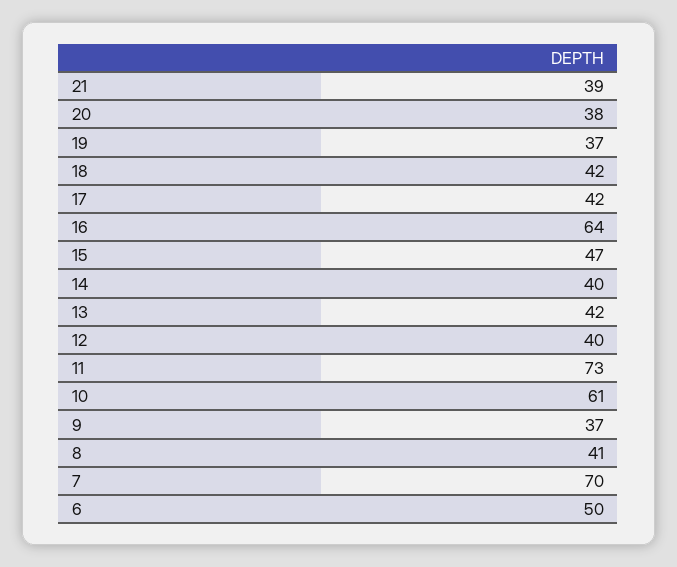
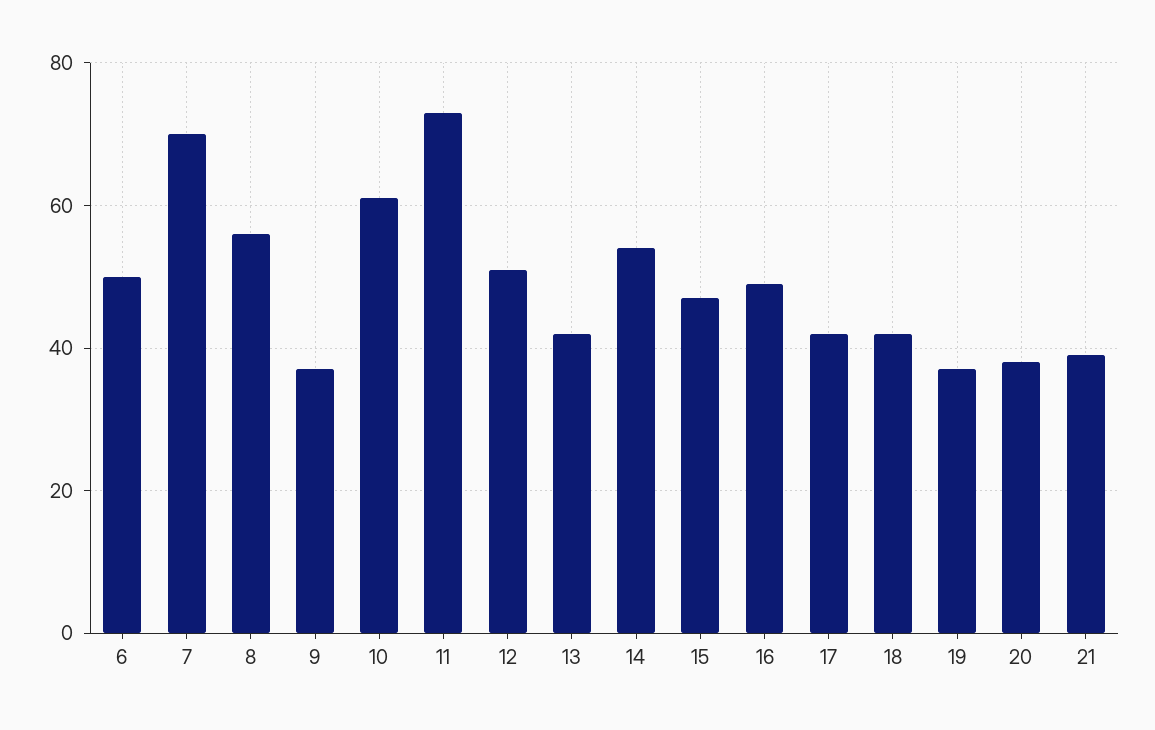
16: 64 -> 50
14: 40 -> 55
12: 40 -> 50
8: 41 -> 55

